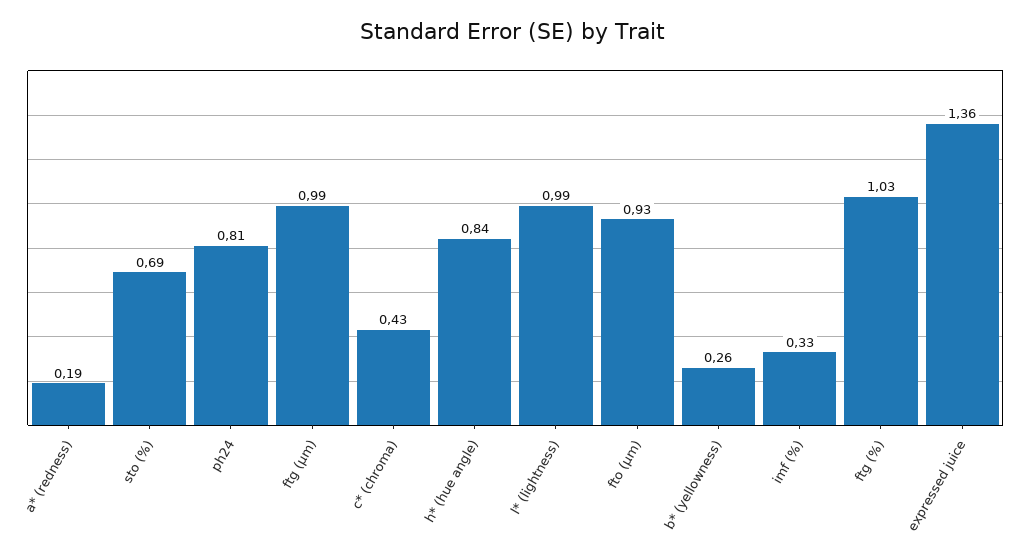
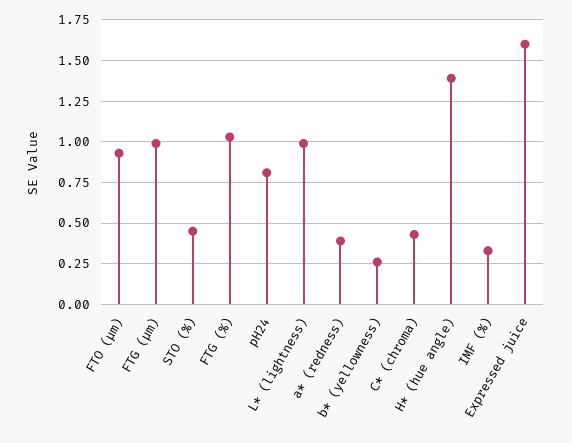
a* (redness): 0.19 -> 0.4
sto (%): 0.69 -> 0.45
h* (hue angle): 0.84 -> 1.4
expressed juice: 1.36 -> 1.6

